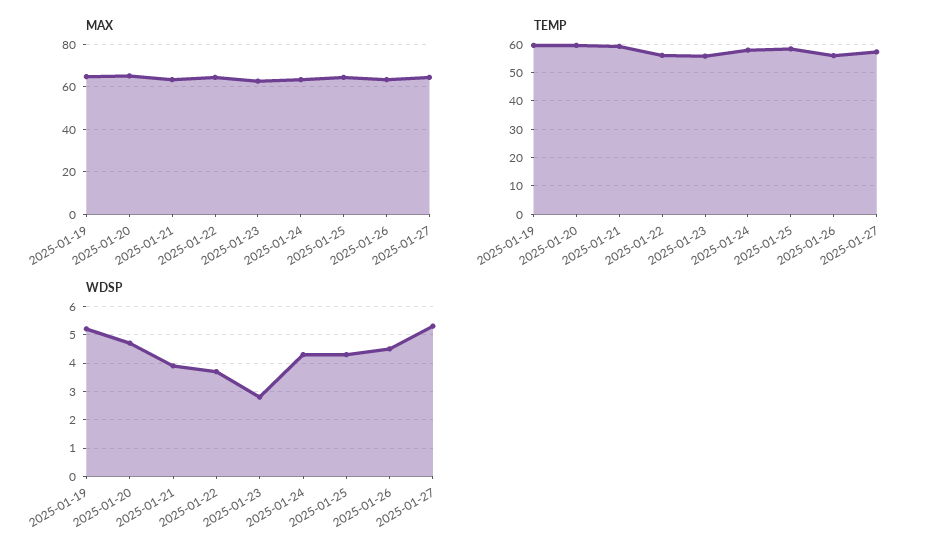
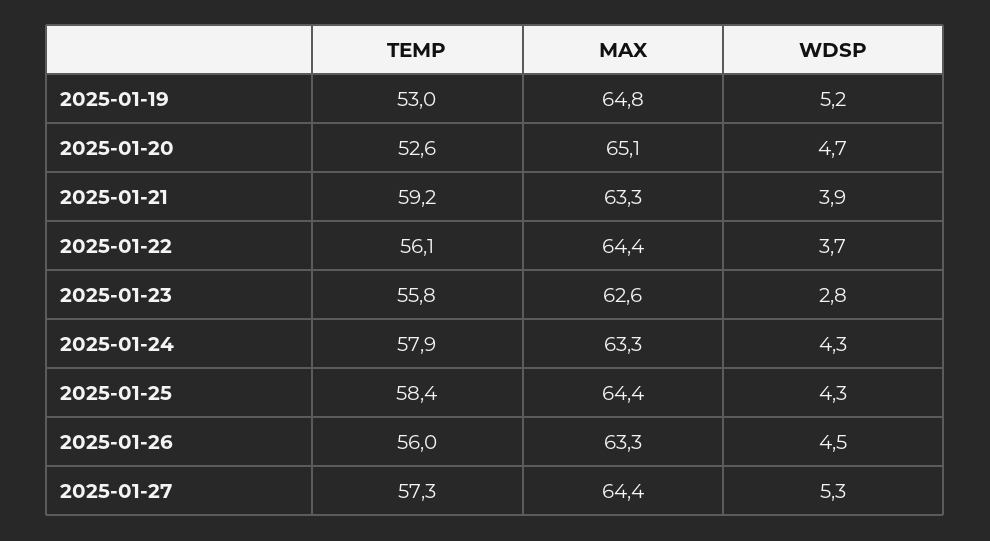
TEMP, 2025-01-19: 60 -> 53
TEMP, 2025-01-20: 60 -> 52.6

